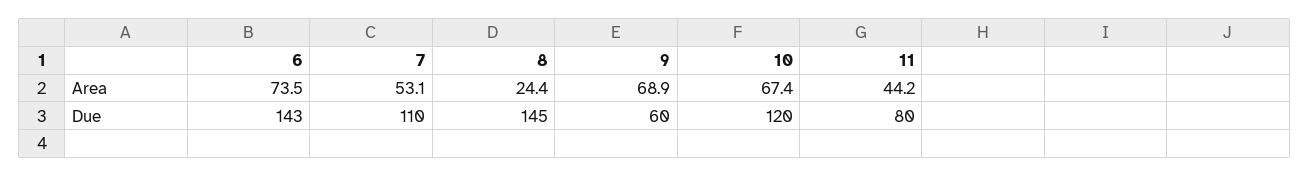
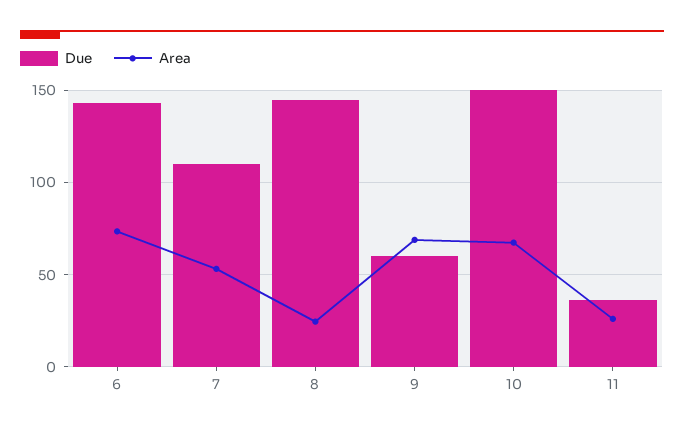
Area, 11: 44.2 -> 25
Due, 10: 120 -> 150
Due, 11: 80 -> 35

